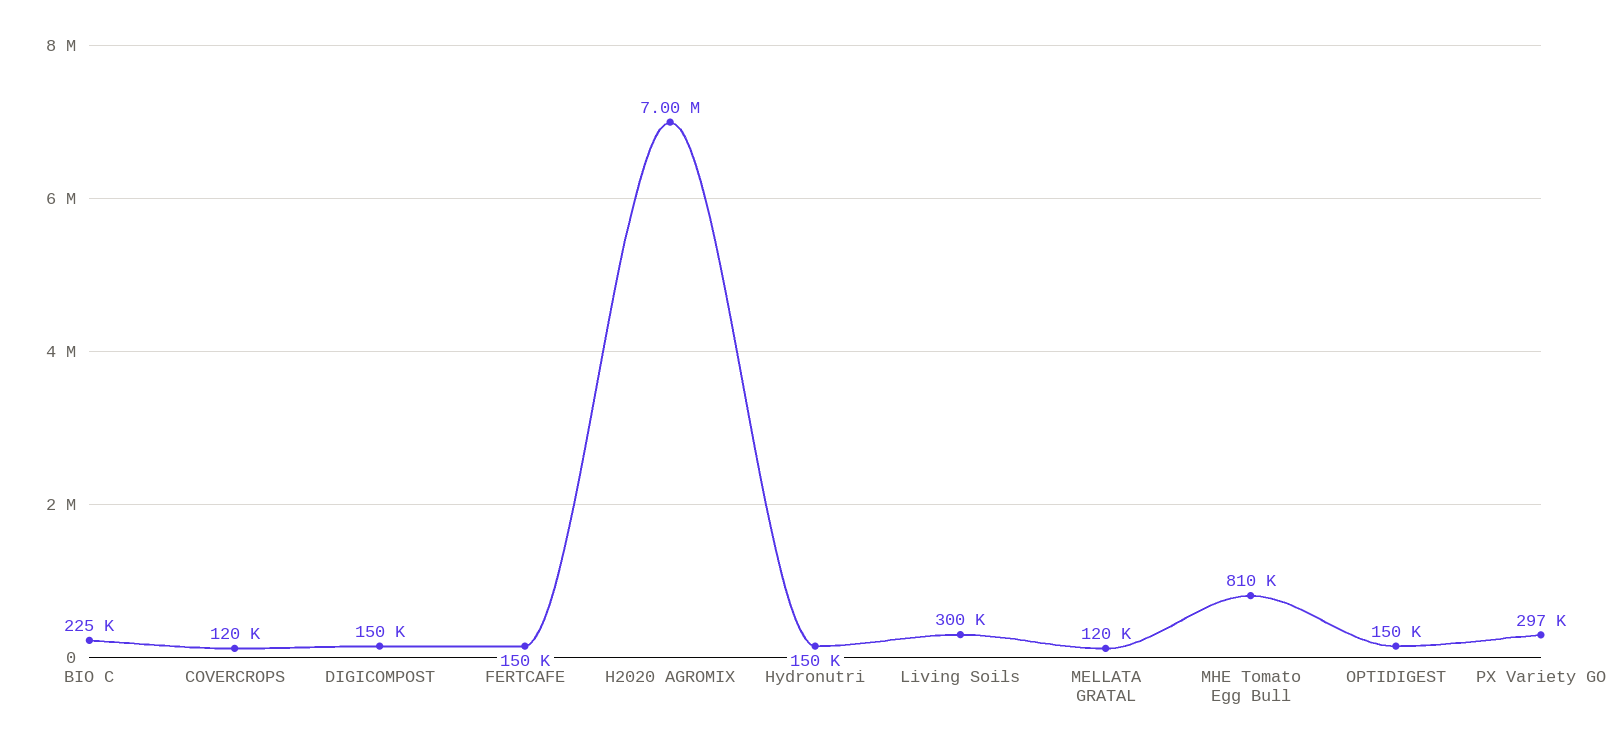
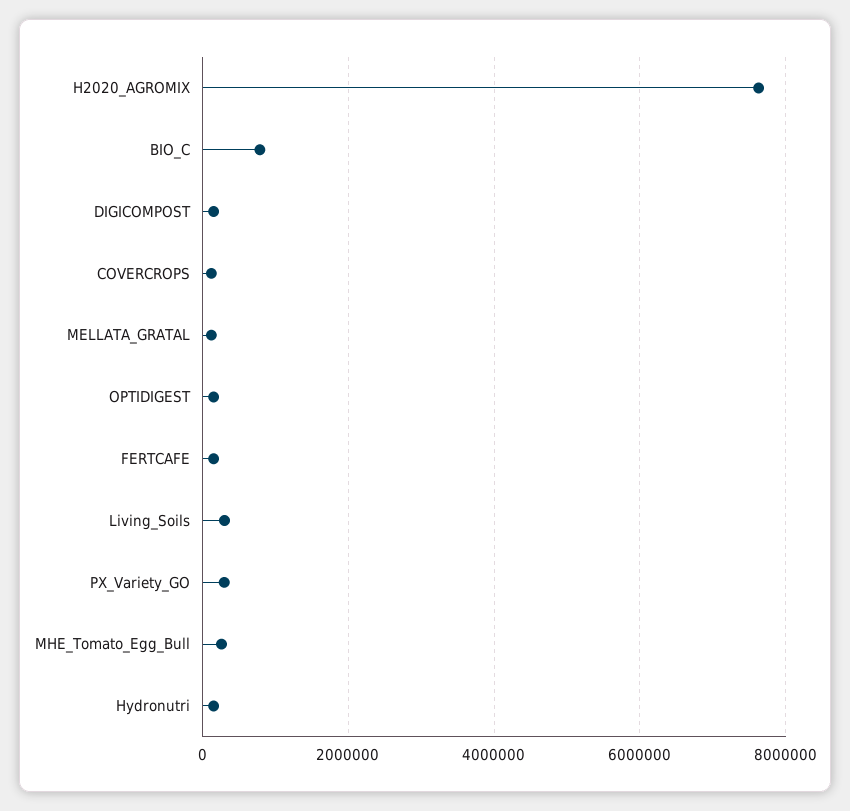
BIO C: 225000 -> 800000
H2020 AGROMIX: 7000000 -> 7600000
MHE Tomato Egg Bull: 810000 -> 200000

